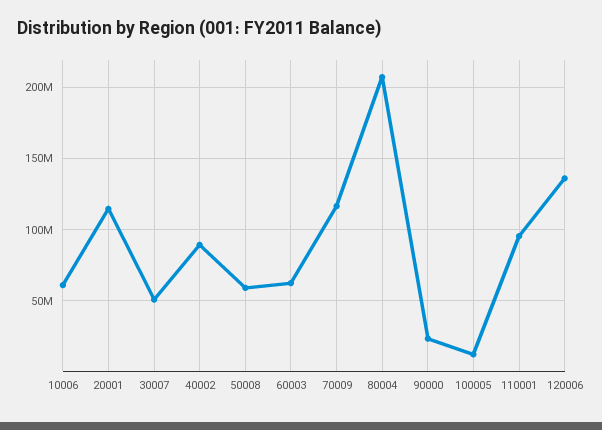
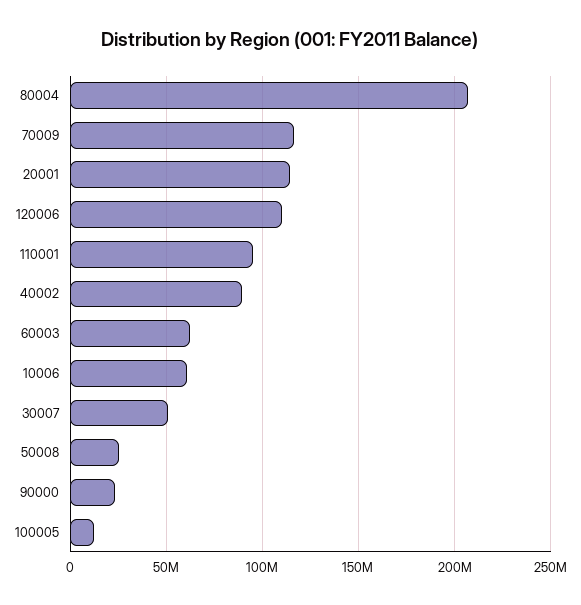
50008: 60000000 -> 25000000
120006: 135000000 -> 110000000

